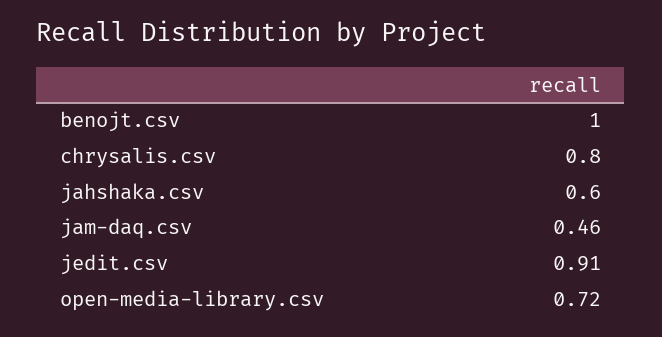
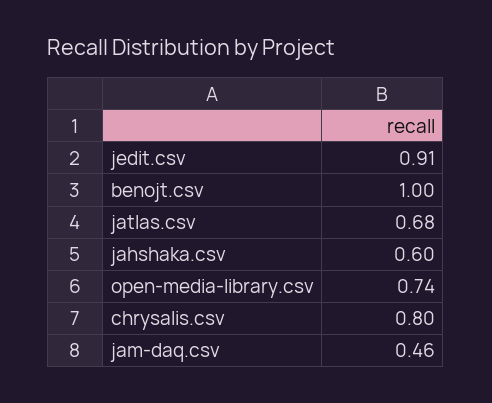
open-media-library.csv: 0.72 -> 0.74
jatlas.csv: none -> 0.68

